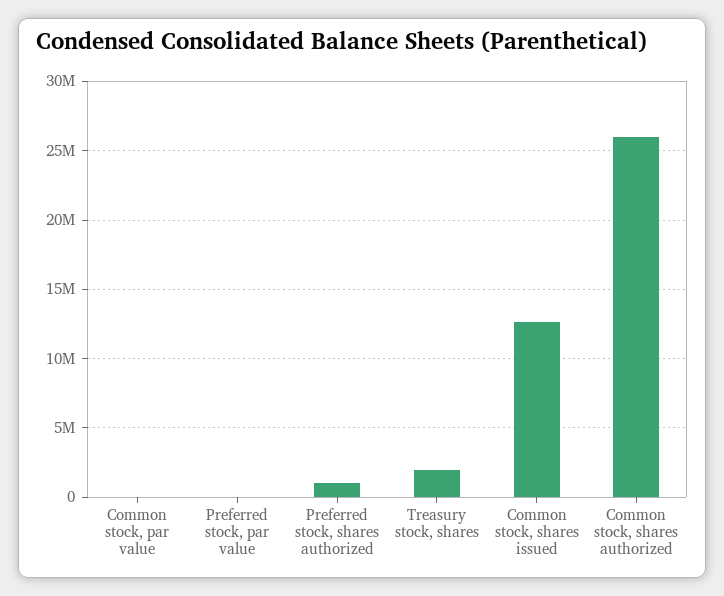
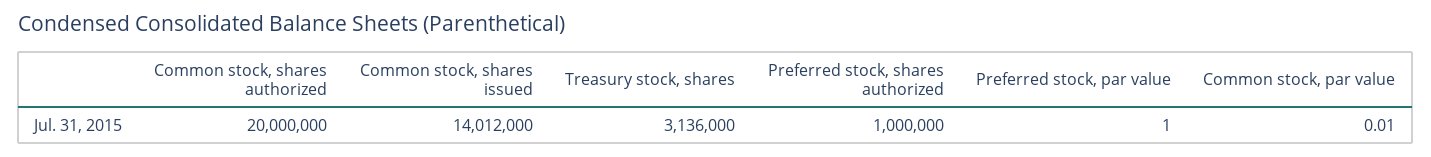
Treasury stock, shares: 2000000 -> 3136000
Common stock, shares issued: 12500000 -> 14012000
Common stock, shares authorized: 26000000 -> 20000000

